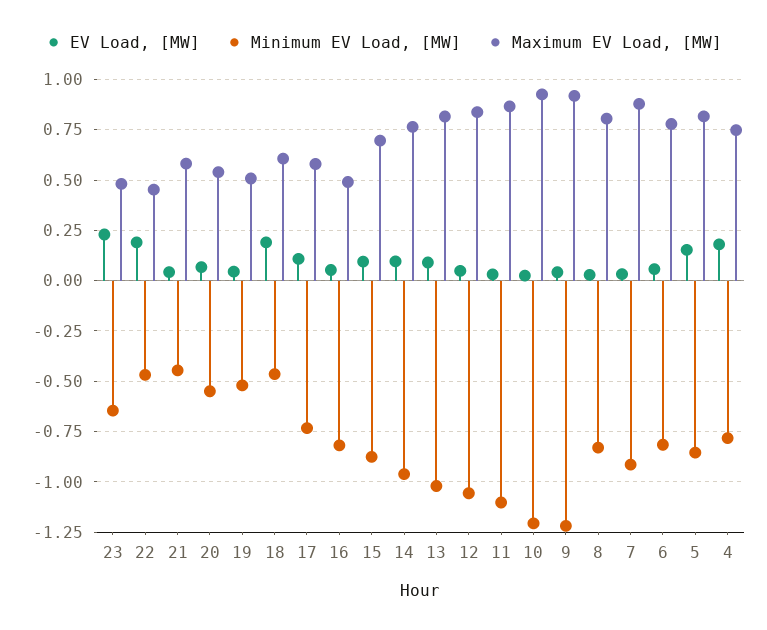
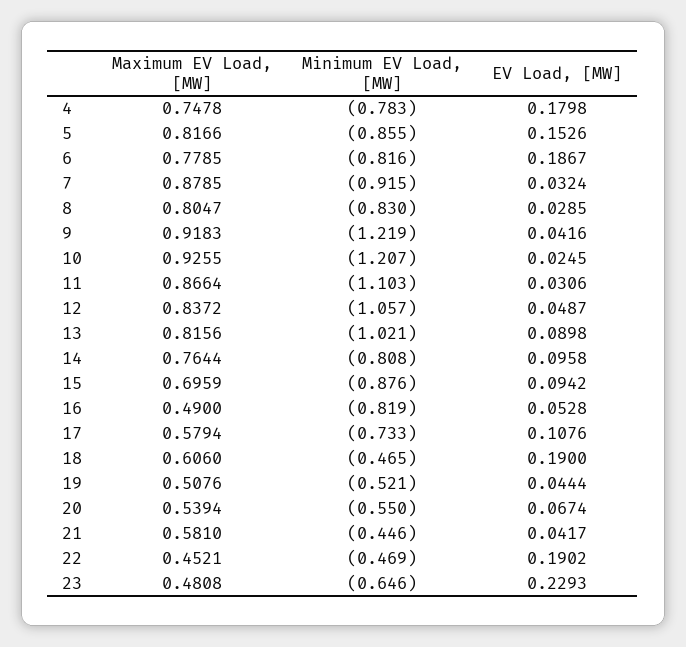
Minimum EV Load, [MW], 14: -0.95 -> -0.808
EV Load, [MW], 6: 0.05 -> 0.1867

